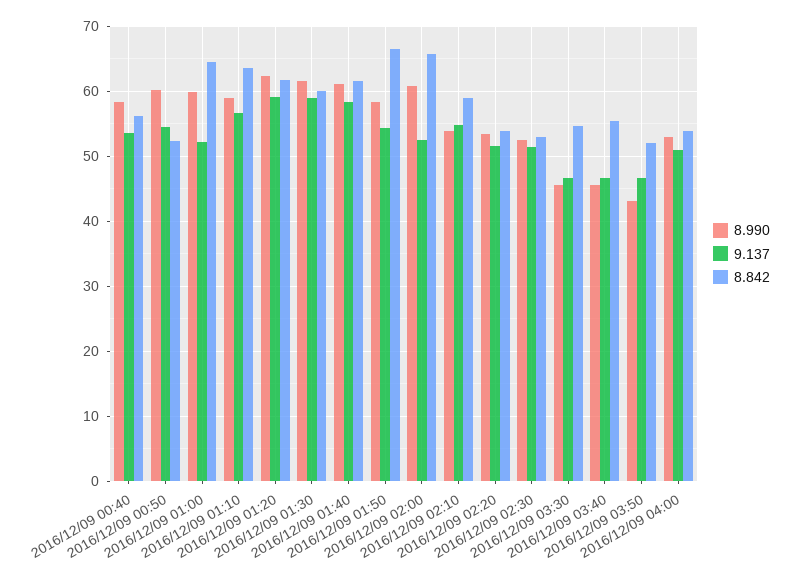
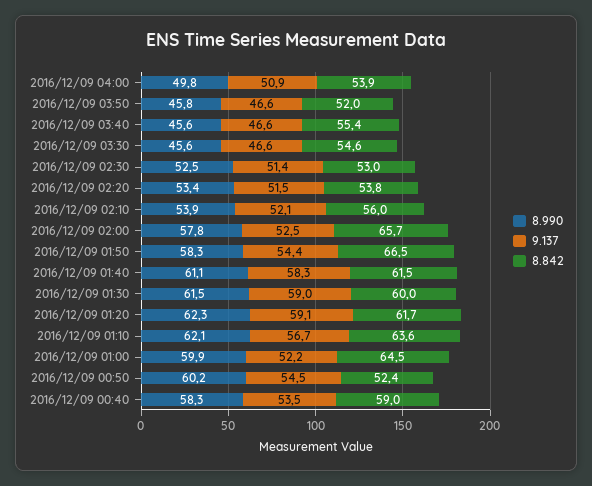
8.842, 2016/12/09 00:40: 56 -> 59
8.990, 2016/12/09 01:10: 59 -> 62.1
8.990, 2016/12/09 02:00: 61 -> 57.8
9.137, 2016/12/09 02:10: 55 -> 52.1
8.842, 2016/12/09 02:10: 59 -> 56
8.990, 2016/12/09 03:50: 43 -> 45.8
8.990, 2016/12/09 04:00: 53 -> 49.8

